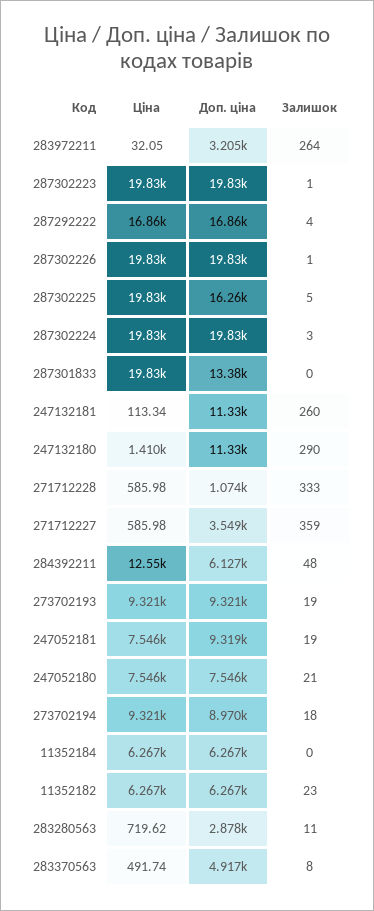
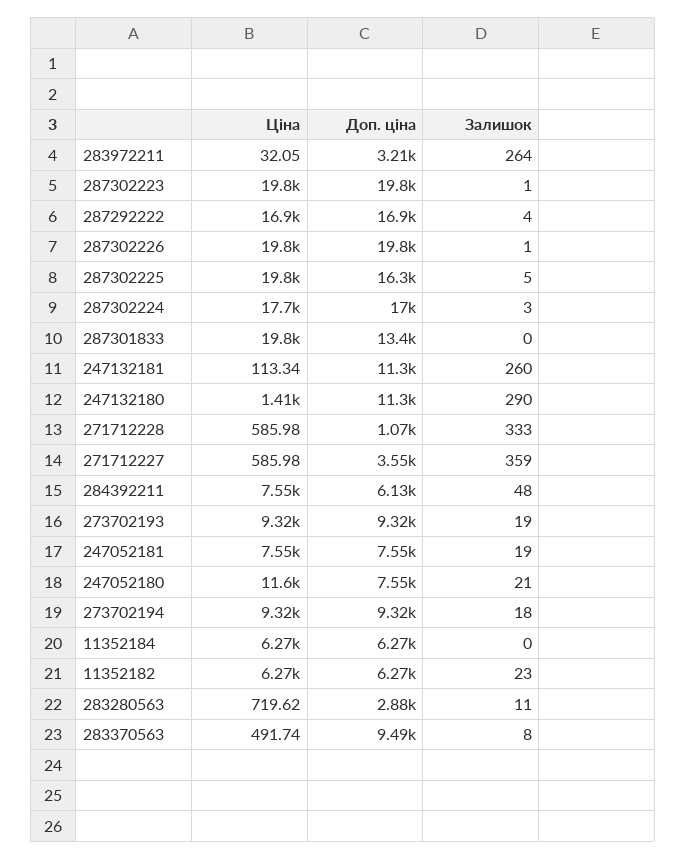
Ціна, 287302224: 19830 -> 17700
Доп. ціна, 287302224: 19830 -> 17000
Ціна, 284392211: 12550 -> 7550
Доп. ціна, 247052181: 9319 -> 7550
Ціна, 247052180: 7546 -> 11600
Доп. ціна, 273702194: 8970 -> 9320
Доп. ціна, 283370563: 4917 -> 9490

